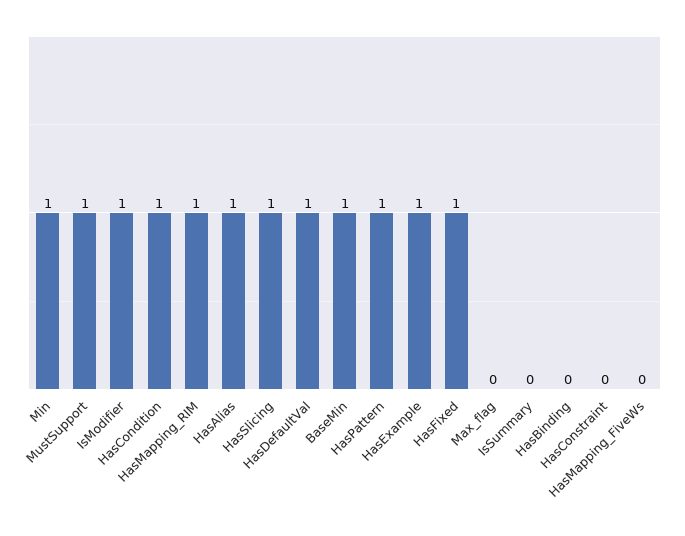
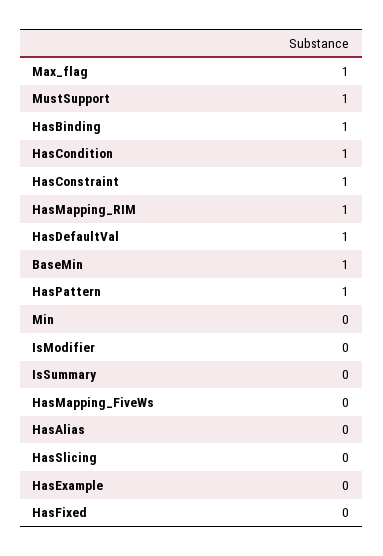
Min: 1 -> 0
IsModifier: 1 -> 0
HasAlias: 1 -> 0
HasSlicing: 1 -> 0
HasExample: 1 -> 0
HasFixed: 1 -> 0
Max_flag: 0 -> 1
HasBinding: 0 -> 1
HasConstraint: 0 -> 1

